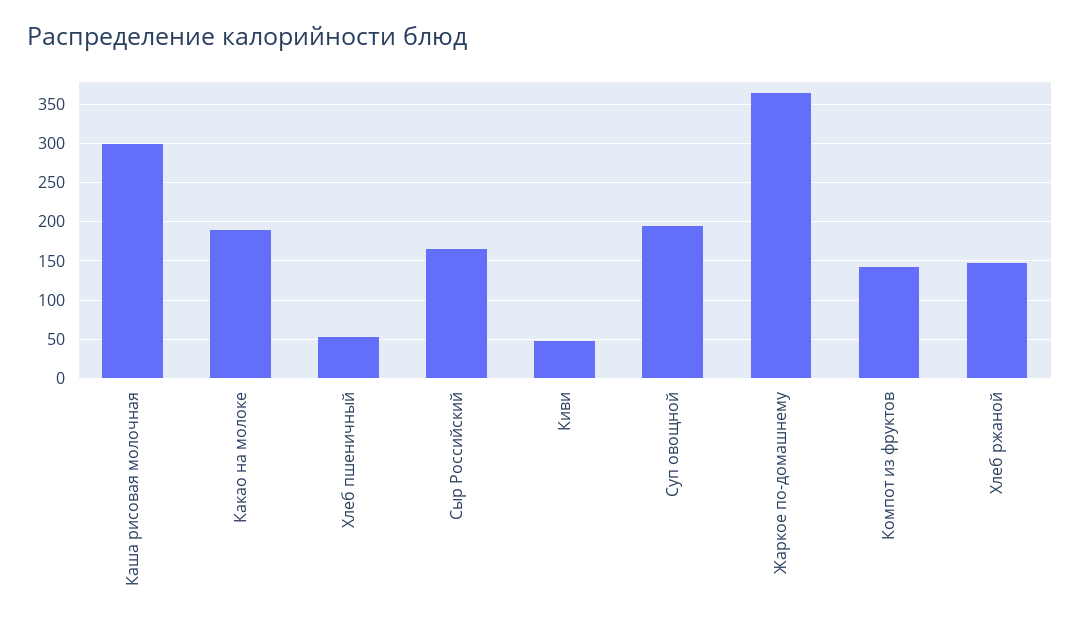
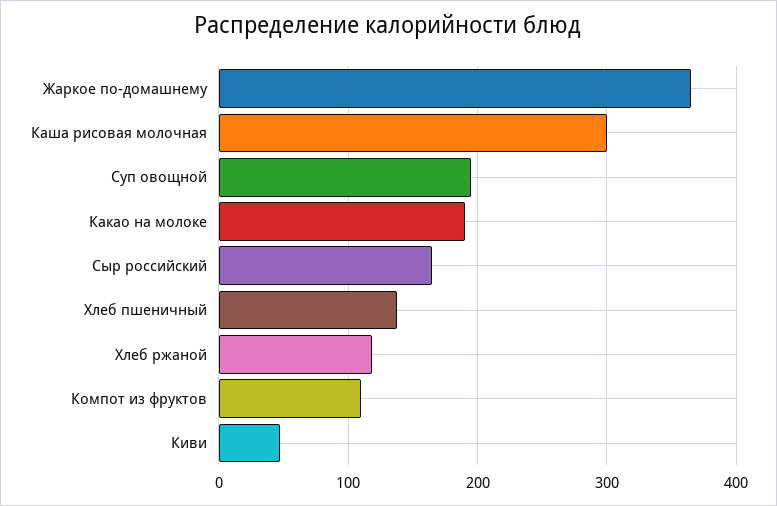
Хлеб пшеничный: 50 -> 140
Компот из фруктов: 140 -> 110
Хлеб ржаной: 150 -> 120

